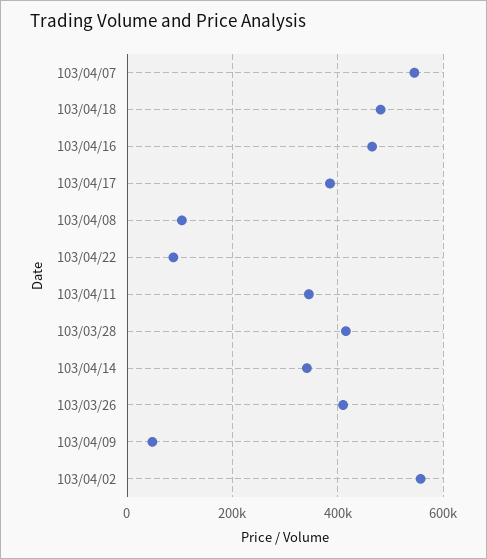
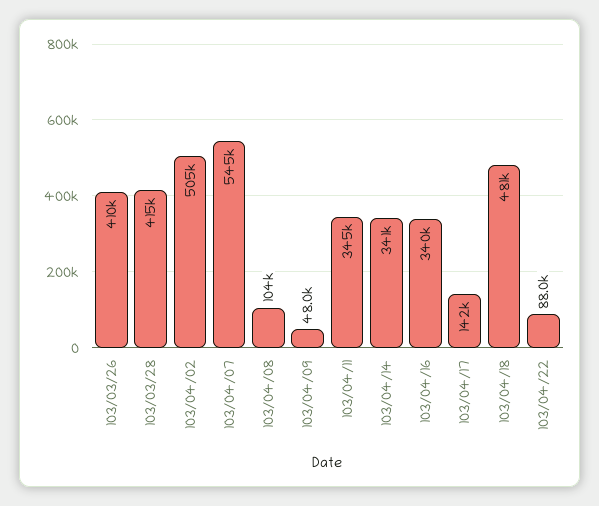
103/04/16: 460000 -> 340000
103/04/17: 380000 -> 142000
103/04/02: 560000 -> 505000

